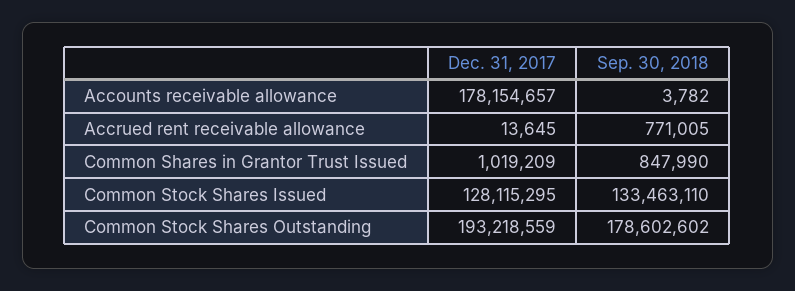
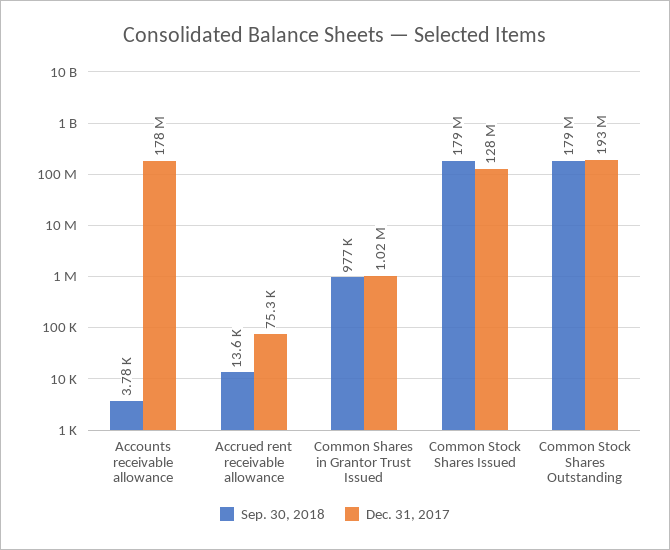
Dec. 31, 2017, Accrued rent receivable allowance: 13645 -> 75300
Sep. 30, 2018, Accrued rent receivable allowance: 771005 -> 13600
Sep. 30, 2018, Common Shares in Grantor Trust Issued: 847990 -> 977000
Sep. 30, 2018, Common Stock Shares Issued: 133463110 -> 179000000

